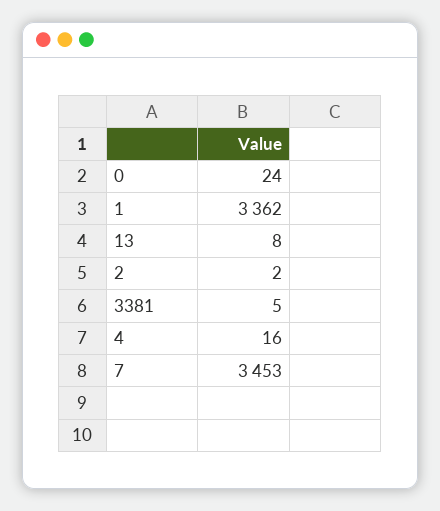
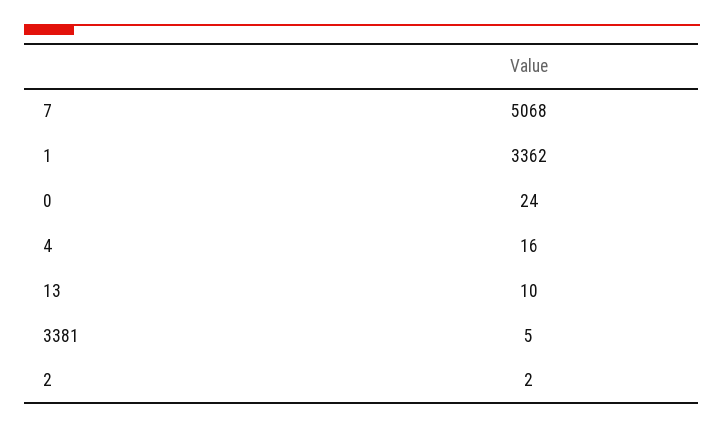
13: 8 -> 10
7: 3453 -> 5068

